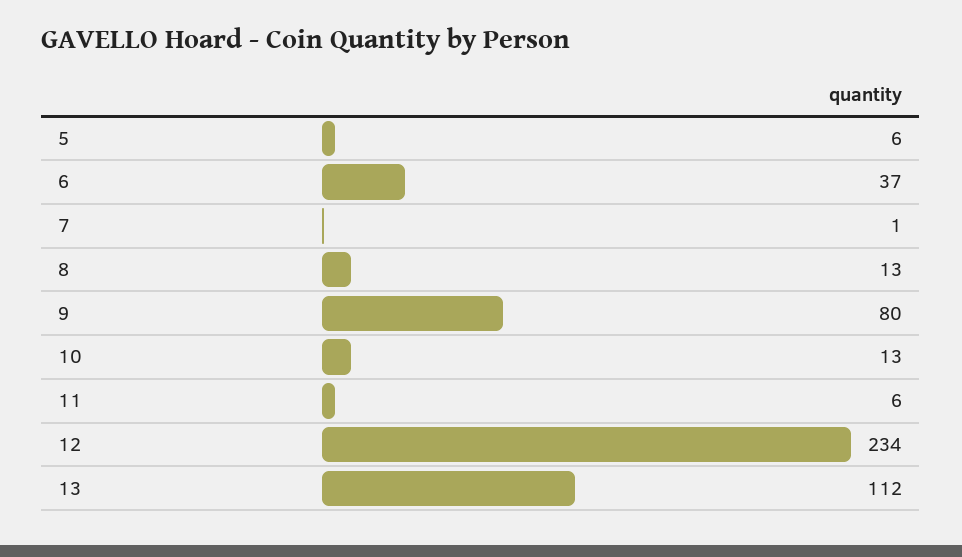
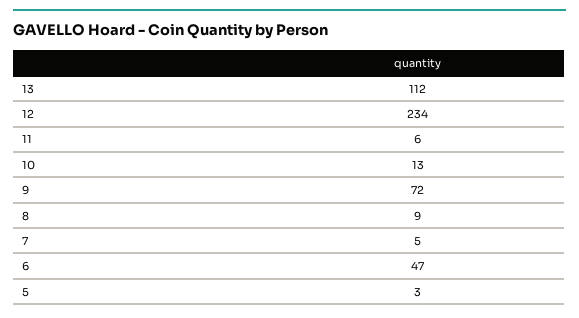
5: 6 -> 3
6: 37 -> 47
7: 1 -> 5
8: 13 -> 9
9: 80 -> 72

